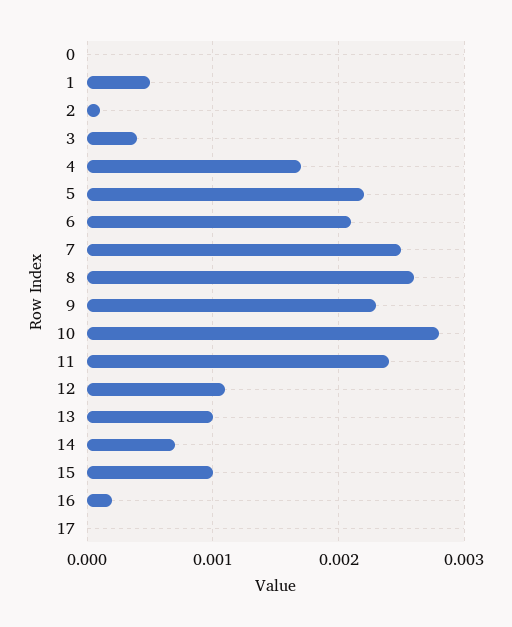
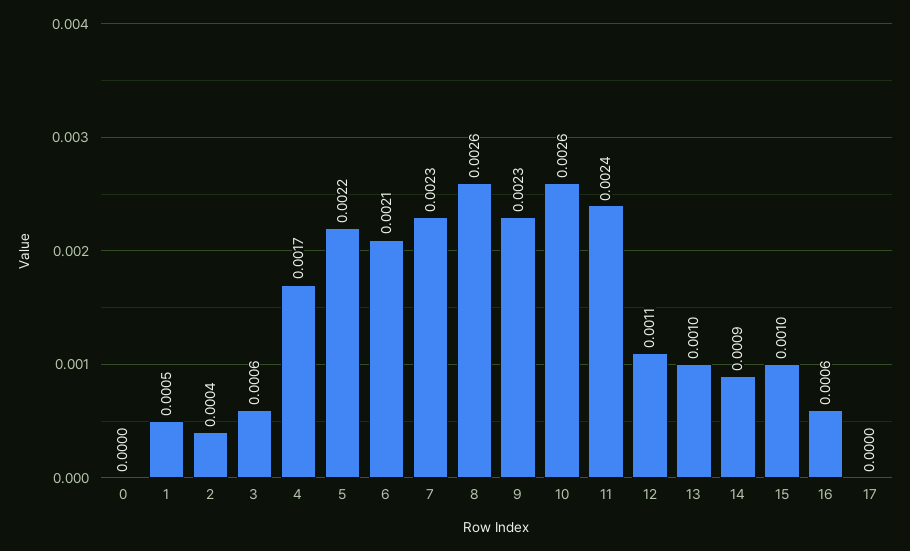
2: 0.0001 -> 0.0004
3: 0.0004 -> 0.0006
7: 0.0025 -> 0.0023
10: 0.0028 -> 0.0026
14: 0.0007 -> 0.0009
16: 0.0002 -> 0.0006

